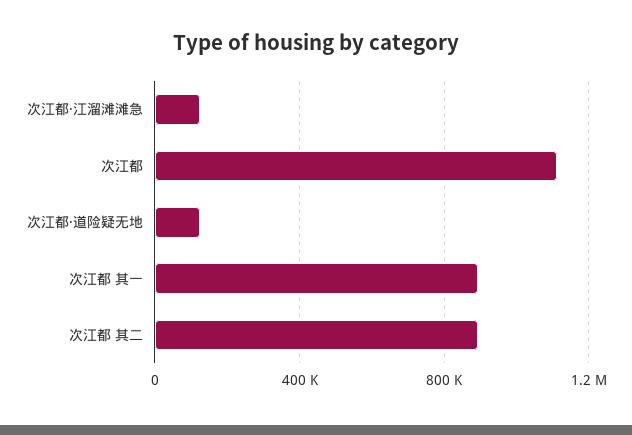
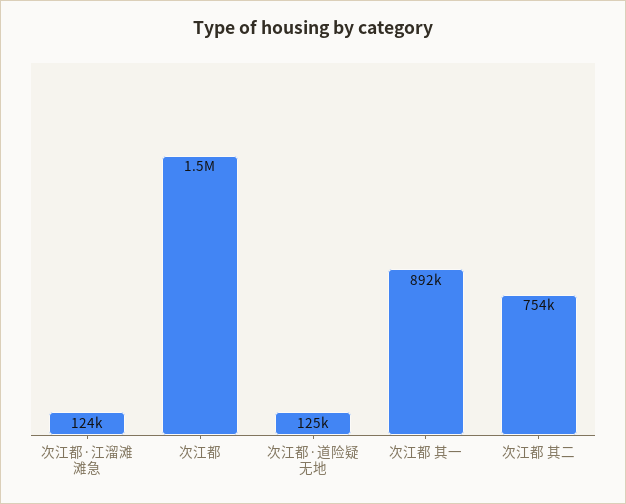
次江都: 1100000 -> 1500000
次江都 其二: 900000 -> 754000

